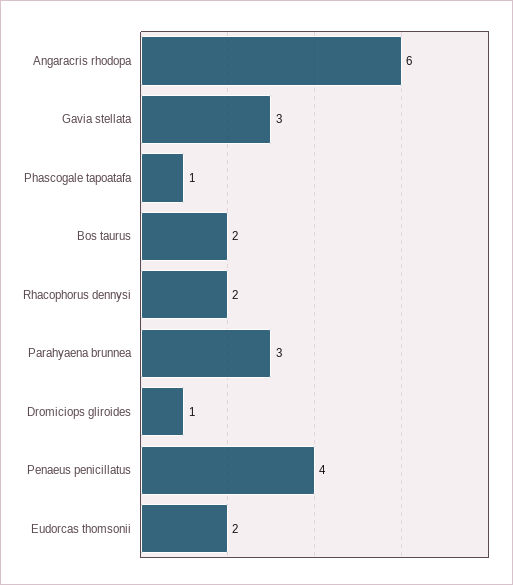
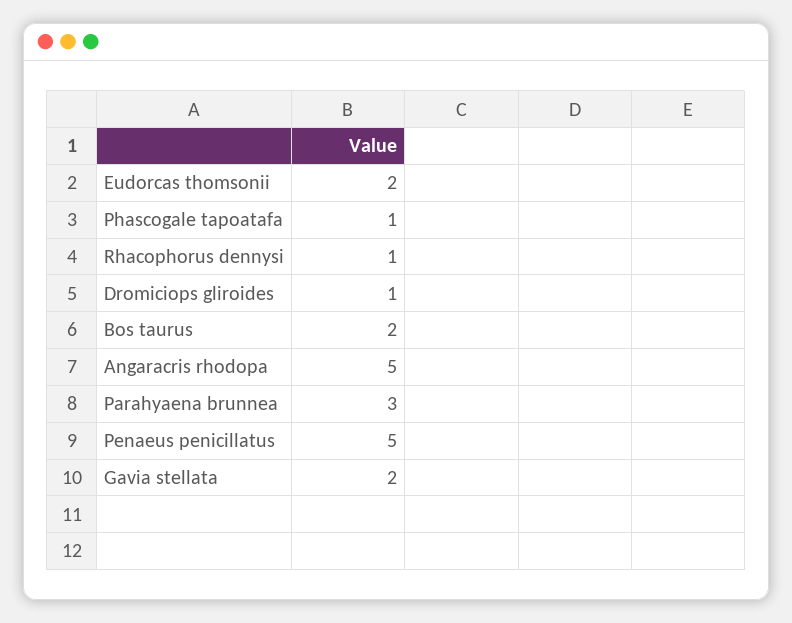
Angaracris rhodopa: 6 -> 5
Gavia stellata: 3 -> 2
Rhacophorus dennysi: 2 -> 1
Penaeus penicillatus: 4 -> 5

